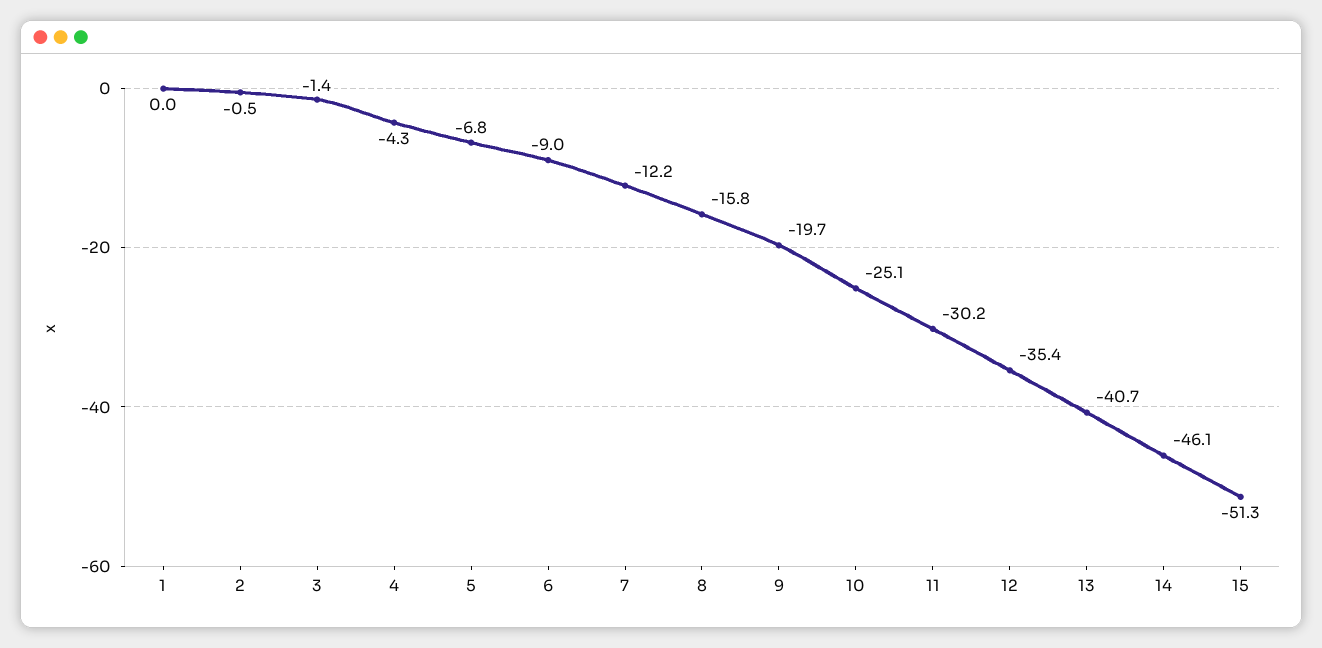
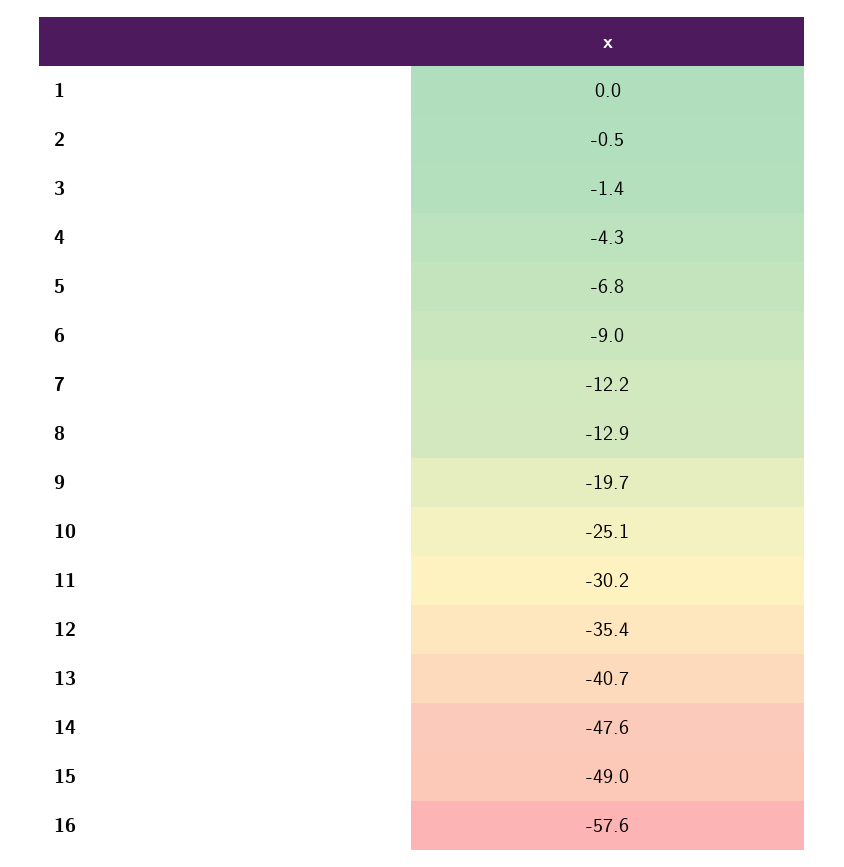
8: -15.8 -> -12.9
14: -46.1 -> -47.6
15: -51.3 -> -49
16: none -> -57.6

